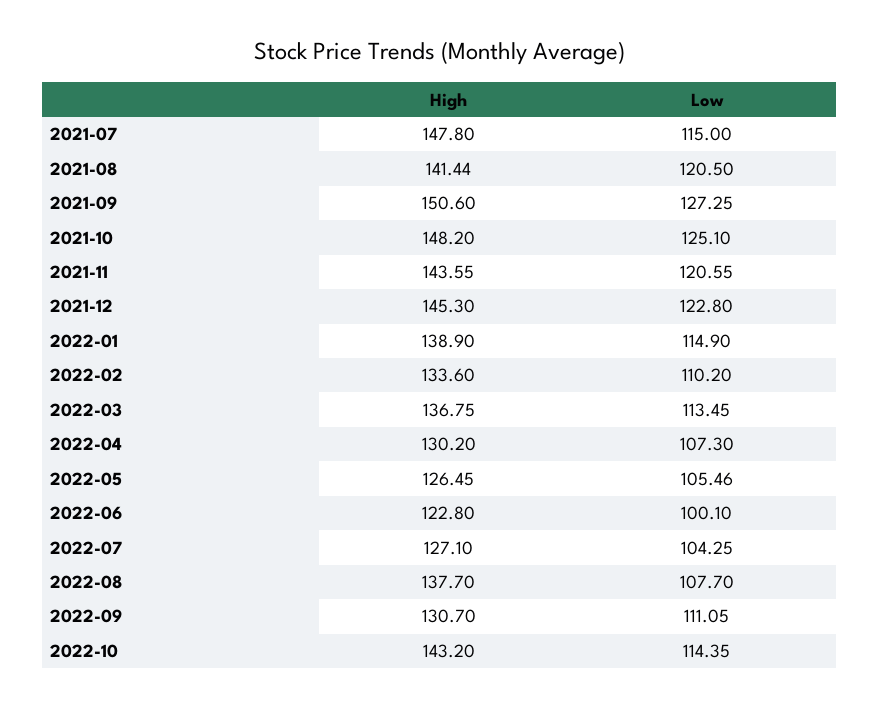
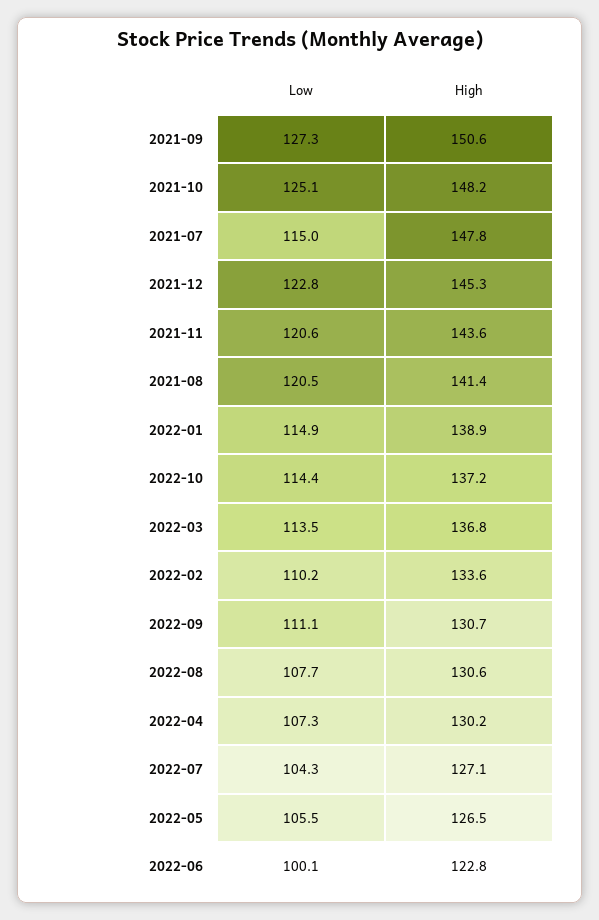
High, 2022-08: 137.7 -> 130.6
High, 2022-10: 143.2 -> 137.2

